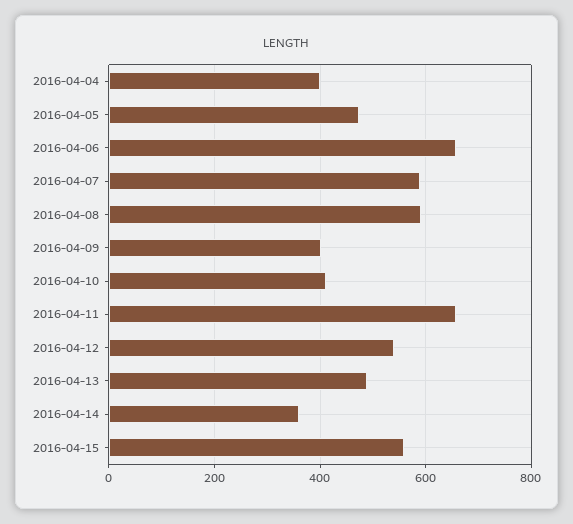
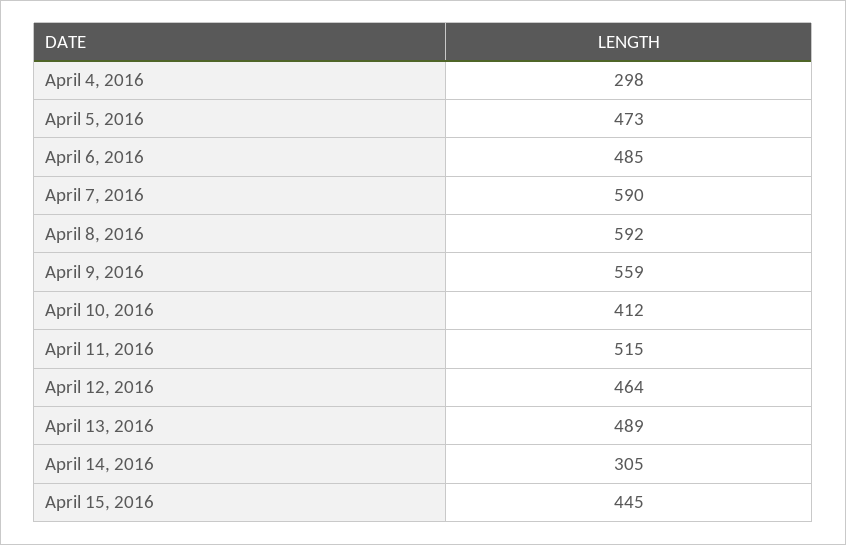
2016-04-04: 400 -> 298
2016-04-06: 660 -> 485
2016-04-09: 400 -> 559
2016-04-11: 660 -> 515
2016-04-12: 540 -> 464
2016-04-14: 360 -> 305
2016-04-15: 560 -> 445

